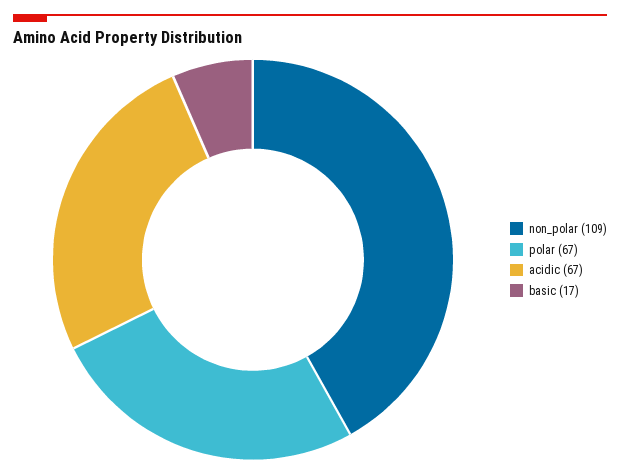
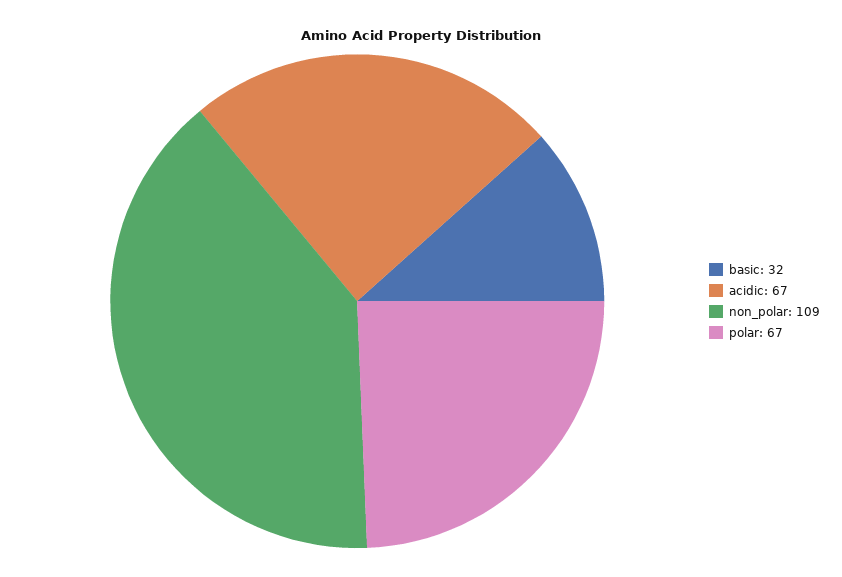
basic: 17 -> 32

